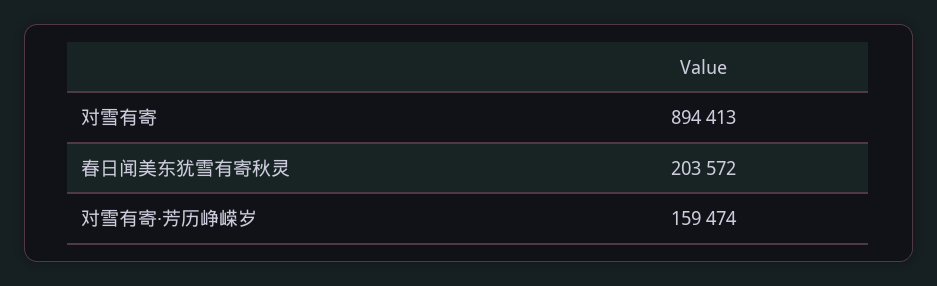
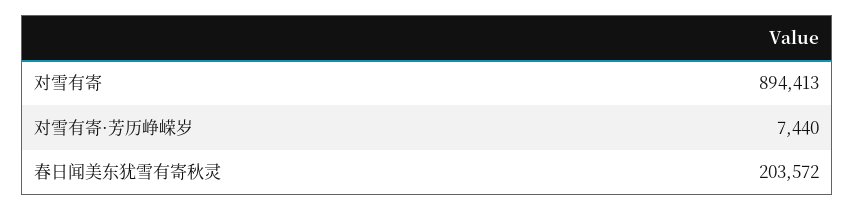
对雪有寄·芳历峥嵘岁: 159474 -> 7440

